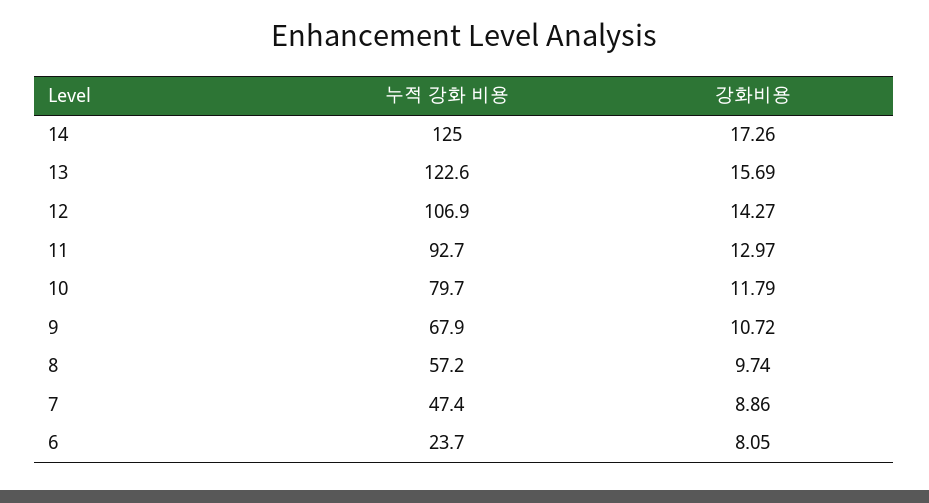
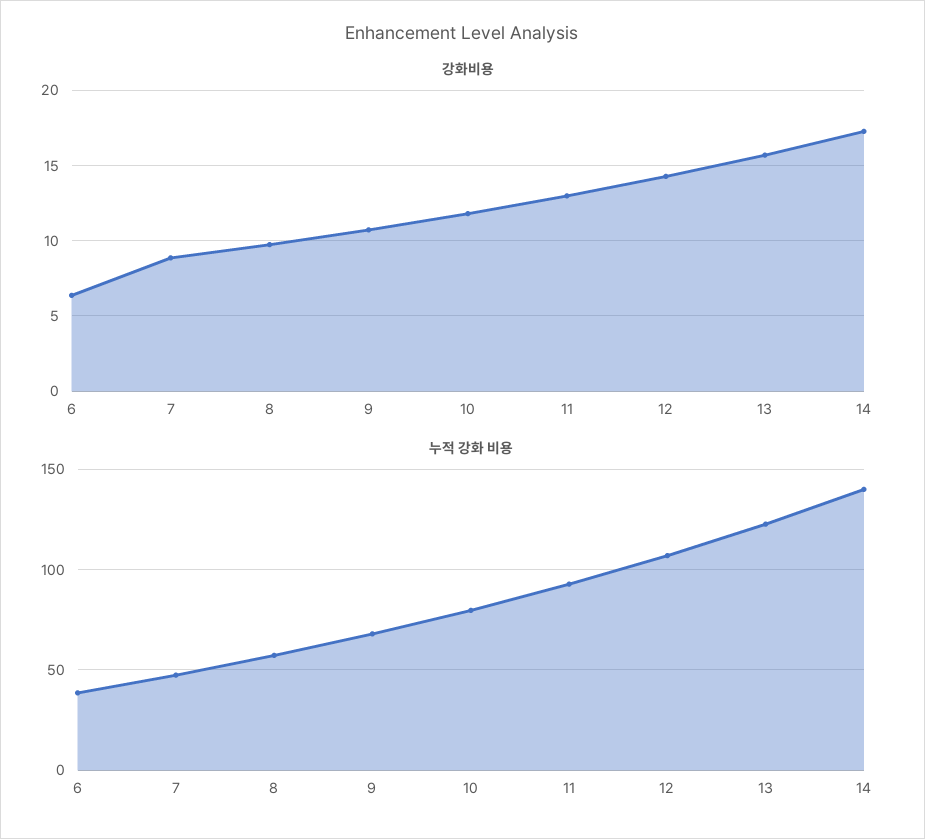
누적 강화 비용, 14: 125 -> 140
누적 강화 비용, 6: 23.7 -> 40
강화비용, 6: 8.05 -> 6.5

